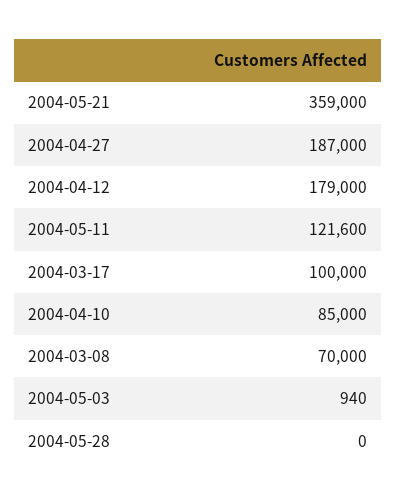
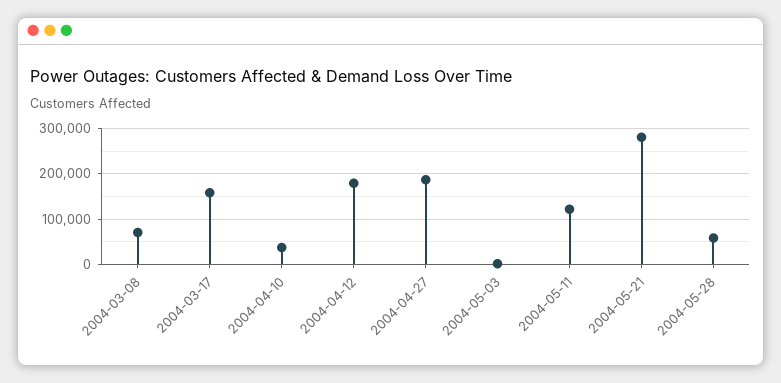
2004-05-21: 359000 -> 280000
2004-03-17: 100000 -> 160000
2004-04-10: 85000 -> 40000
2004-05-28: 0 -> 60000

